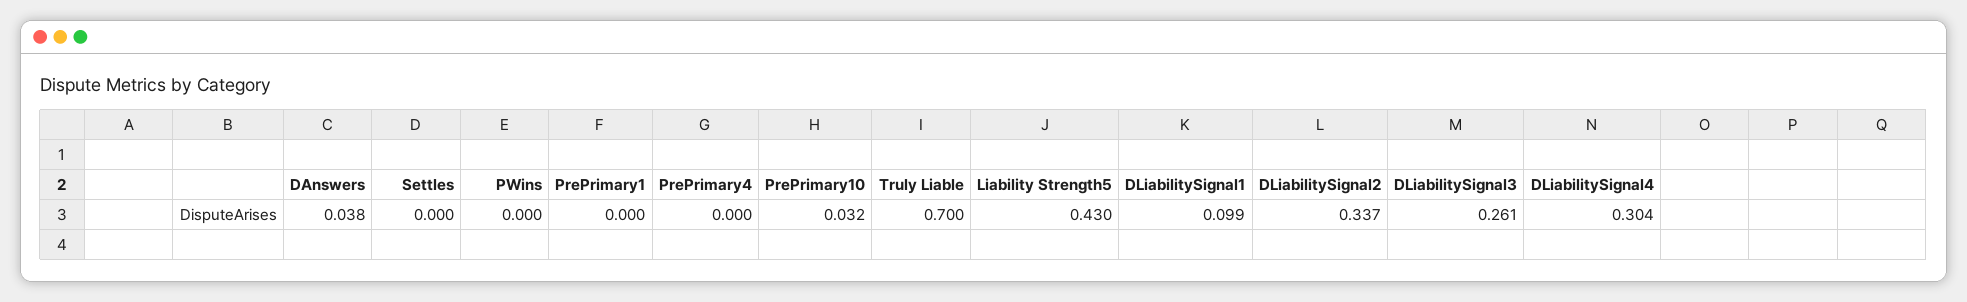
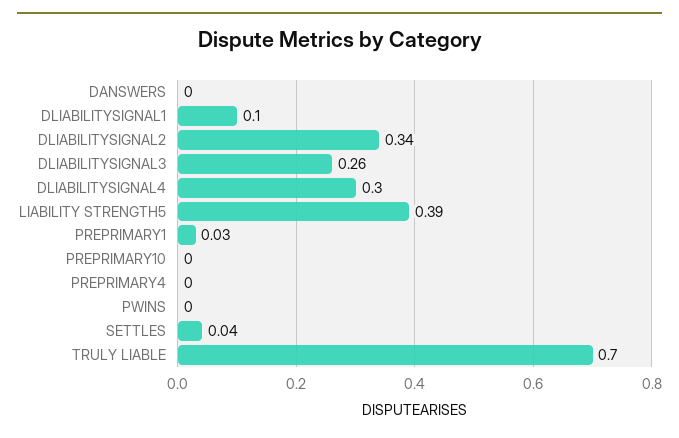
DAnswers: 0.038 -> 0
Settles: 0 -> 0.04
PrePrimary1: 0 -> 0.03
PrePrimary10: 0.032 -> 0
Liability Strength5: 0.43 -> 0.39

